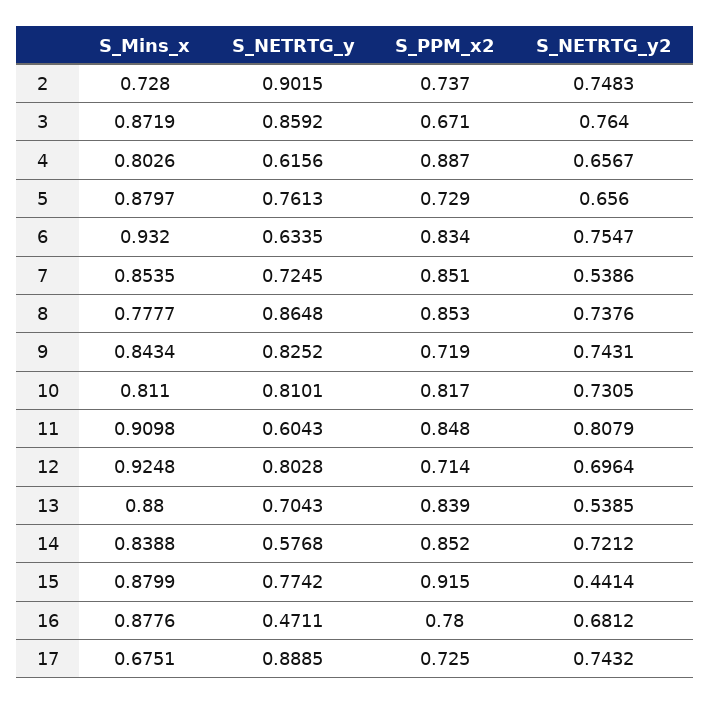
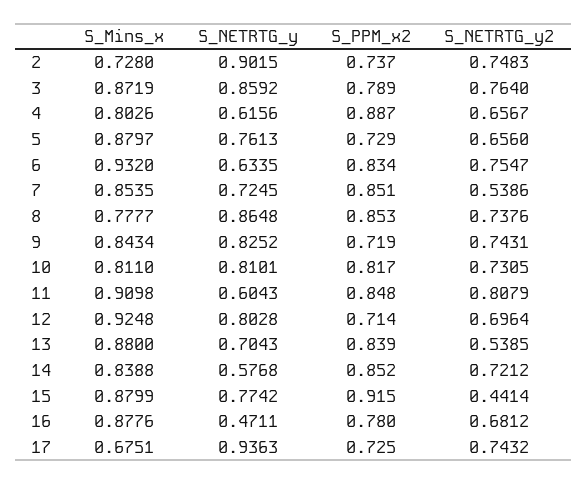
S_PPM_x2, 3: 0.671 -> 0.789
S_NETRTG_y, 17: 0.8885 -> 0.9363

